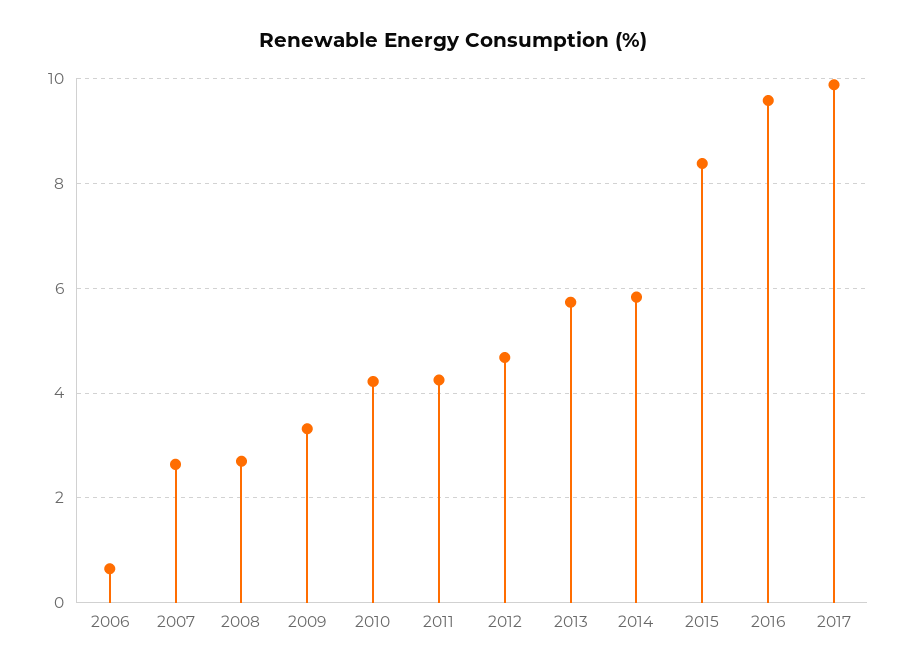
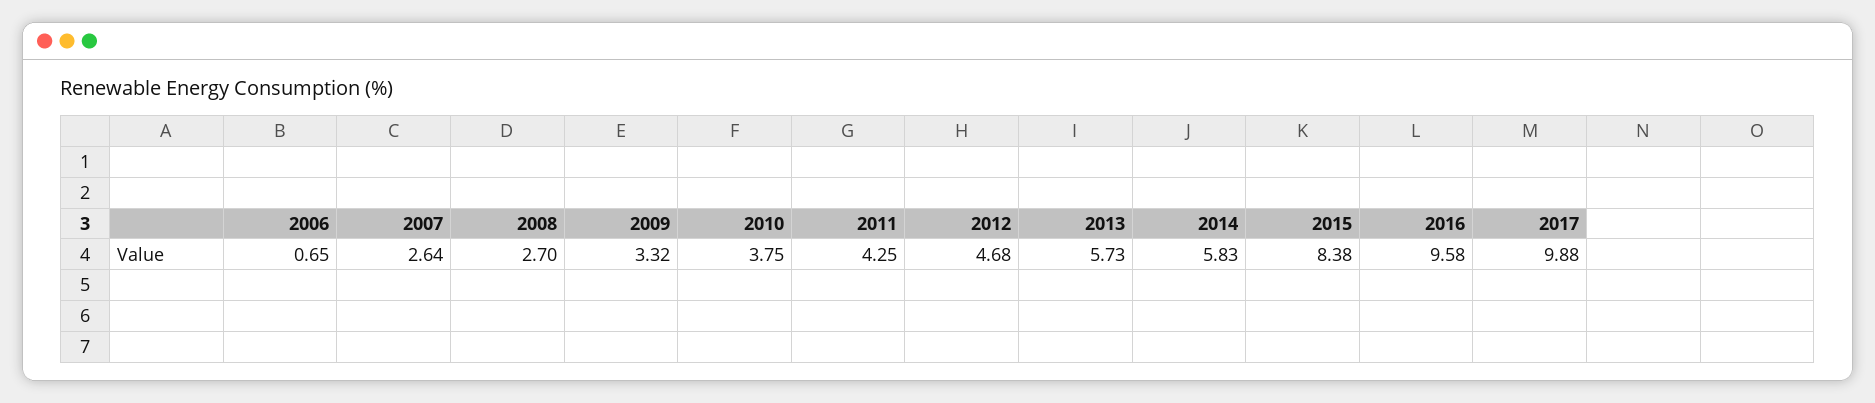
2010: 4.2 -> 3.75

